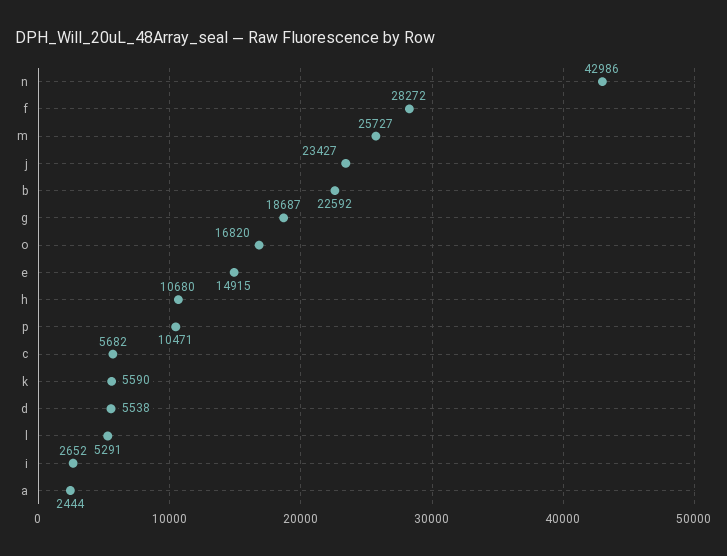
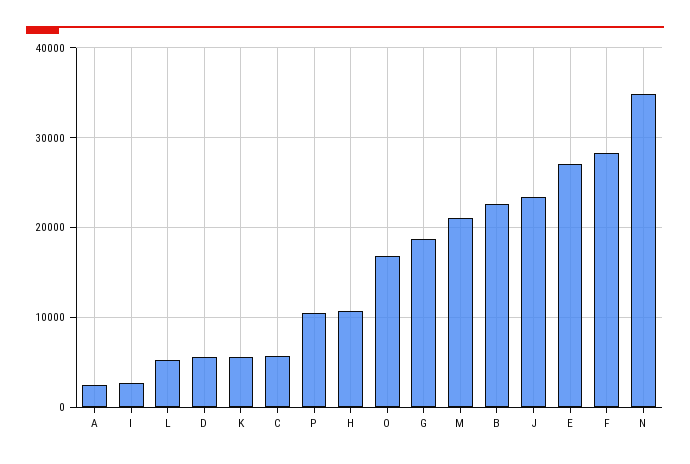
n: 42986 -> 35000
m: 25727 -> 21000
e: 14915 -> 27000

